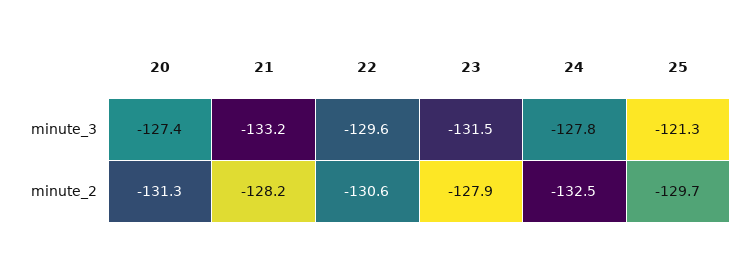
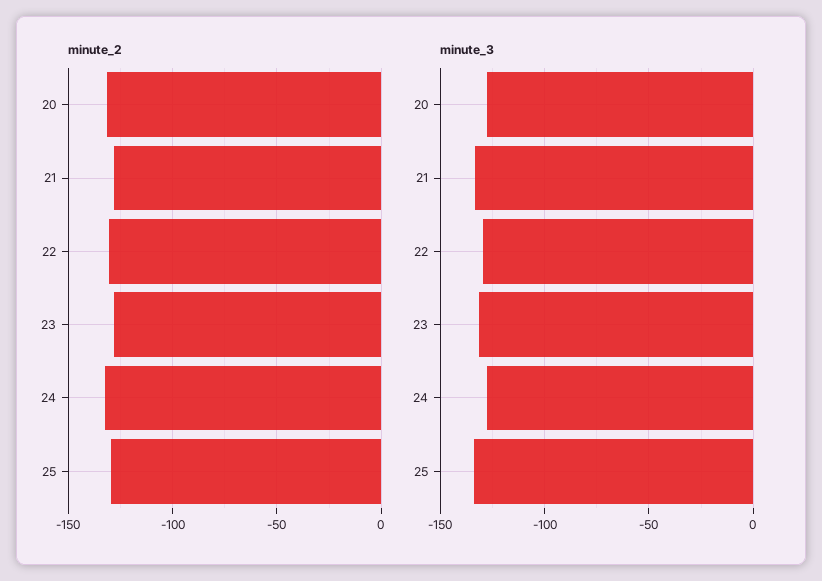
minute_3, 25: -121.3 -> -135

